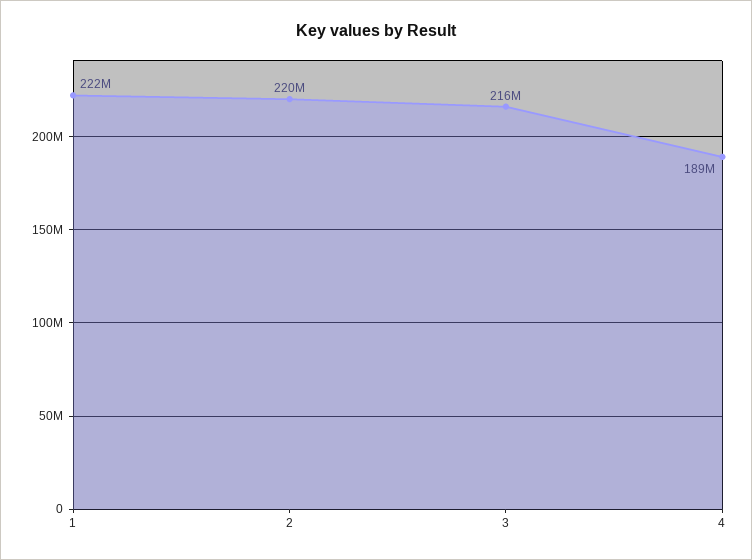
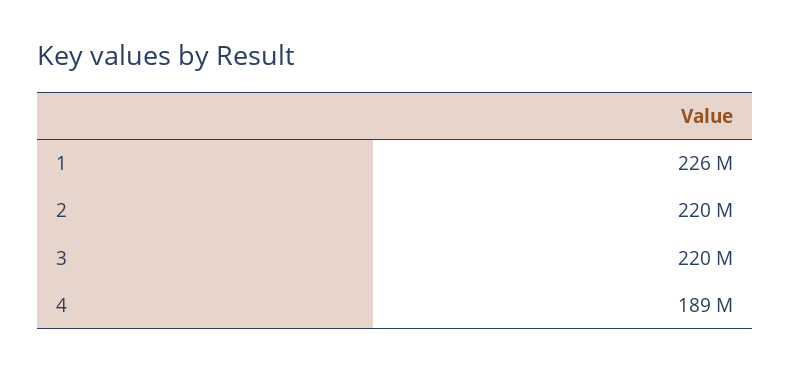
1: 222000000 -> 226000000
3: 216000000 -> 220000000

